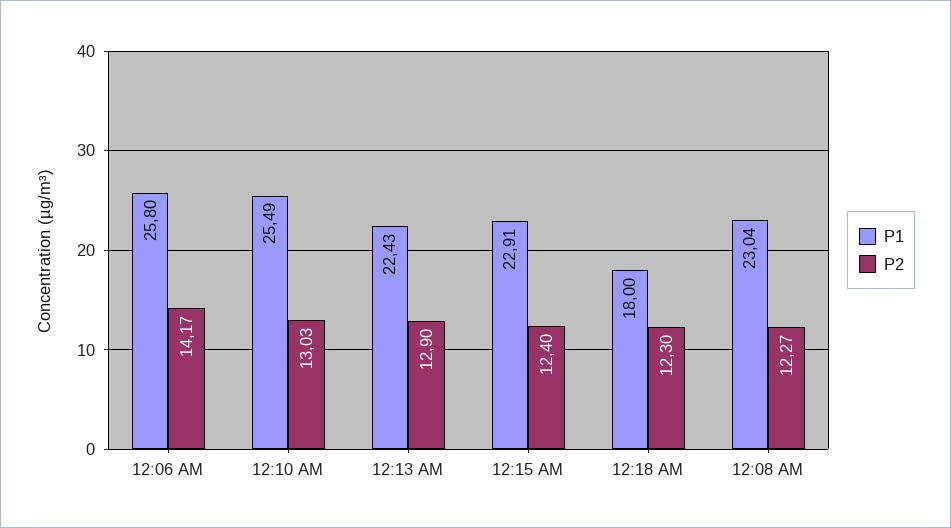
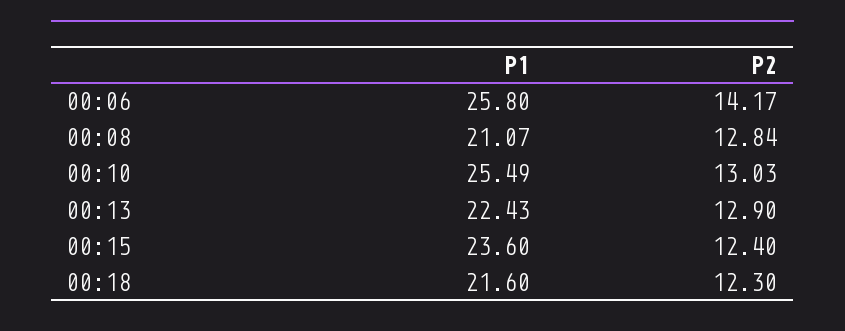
P1, 12:15 AM: 22.91 -> 23.6
P1, 12:18 AM: 18 -> 21.6
P1, 12:08 AM: 23.04 -> 21.07
P2, 12:08 AM: 12.27 -> 12.84

